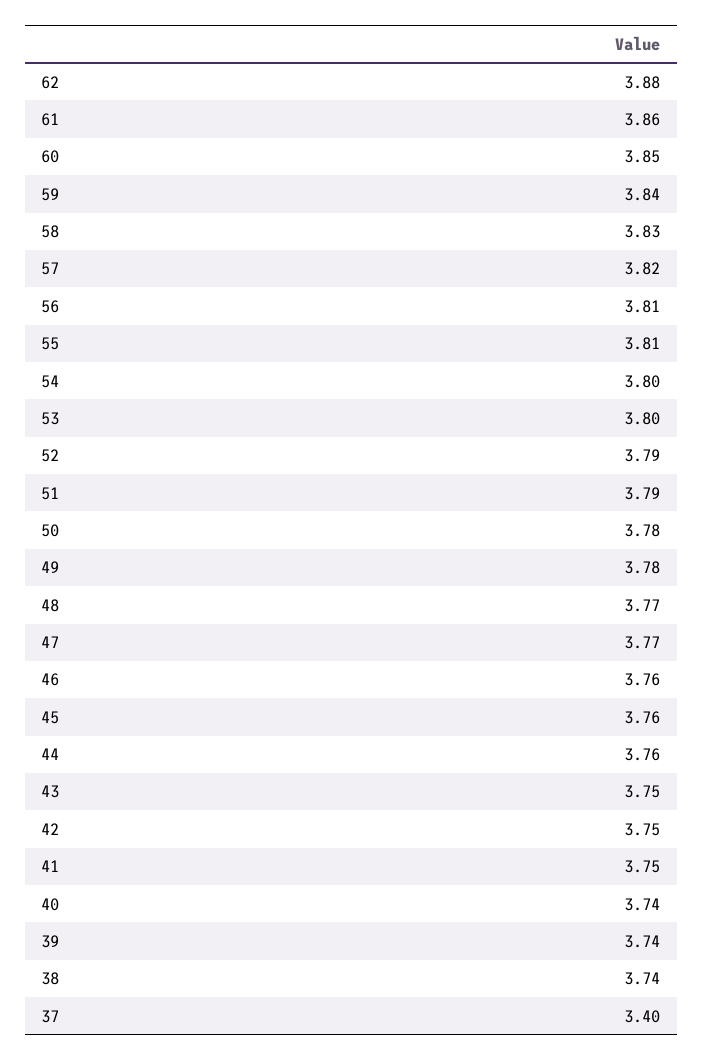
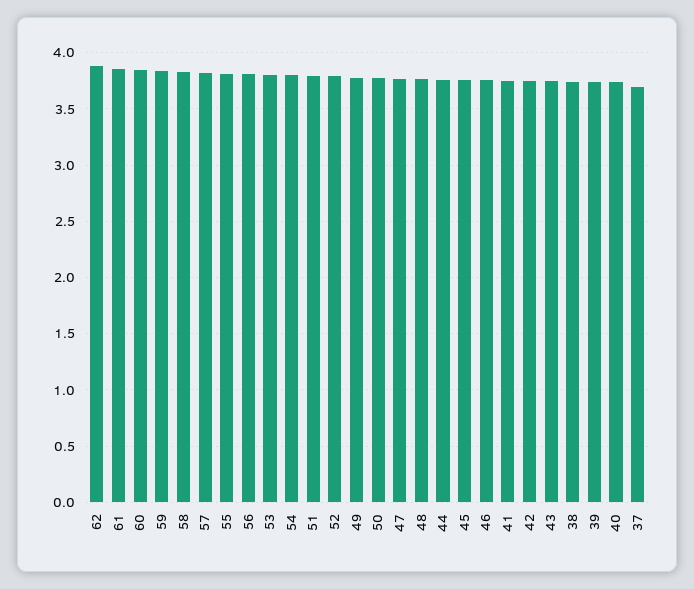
37: 3.4 -> 3.7

